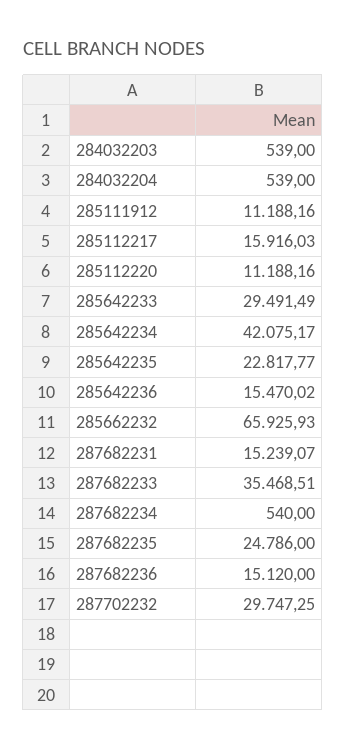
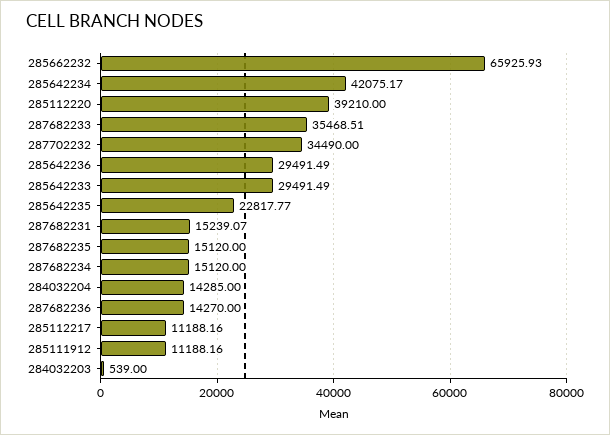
284032204: 539 -> 14285
285112217: 15916.03 -> 11188.16
285112220: 11188.16 -> 39210
285642236: 15470.02 -> 29491.49
287682234: 540 -> 15120
287682235: 24786 -> 15120
287682236: 15120 -> 14270
287702232: 29747.25 -> 34490

